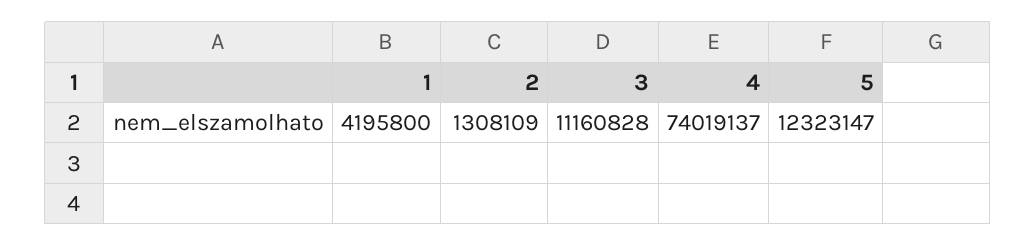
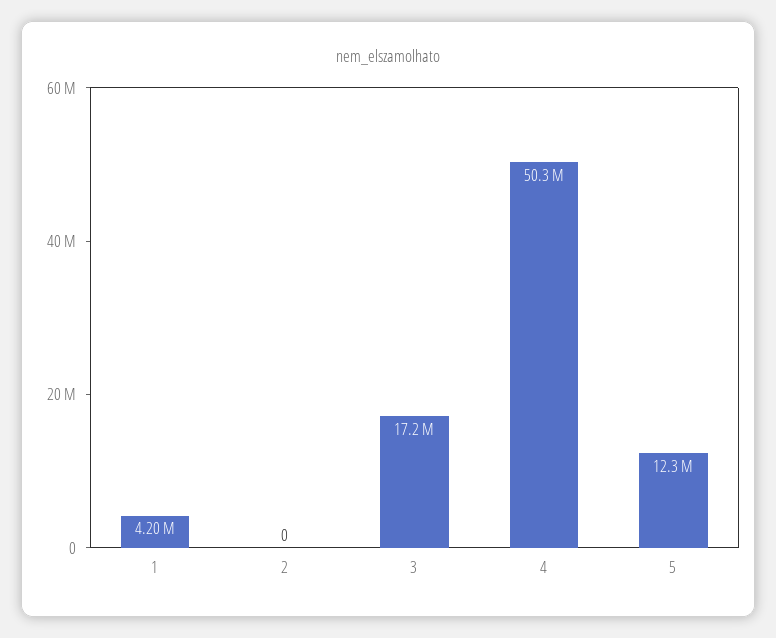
2: 1308109 -> 0
3: 11160828 -> 17200000
4: 74019137 -> 50300000

